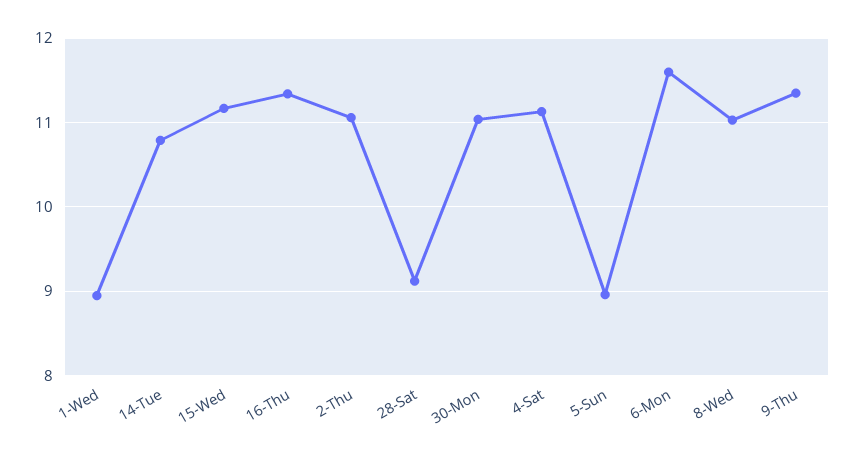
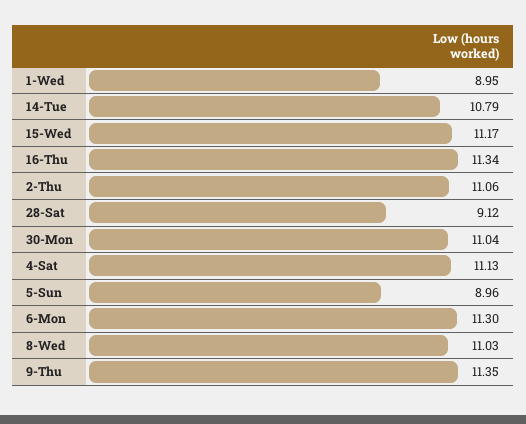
6-Mon: 11.6 -> 11.3

